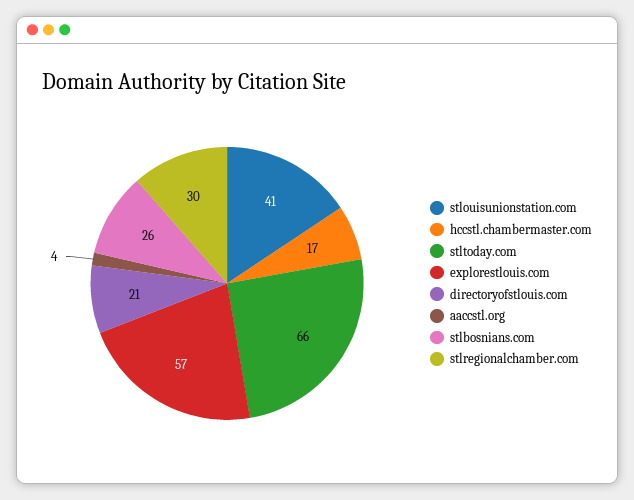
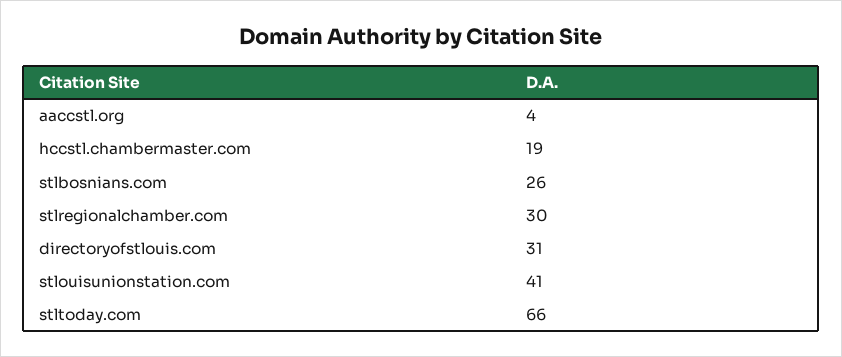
hccstl.chambermaster.com: 17 -> 19
explorestlouis.com: 57 -> none
directoryofstlouis.com: 21 -> 31

